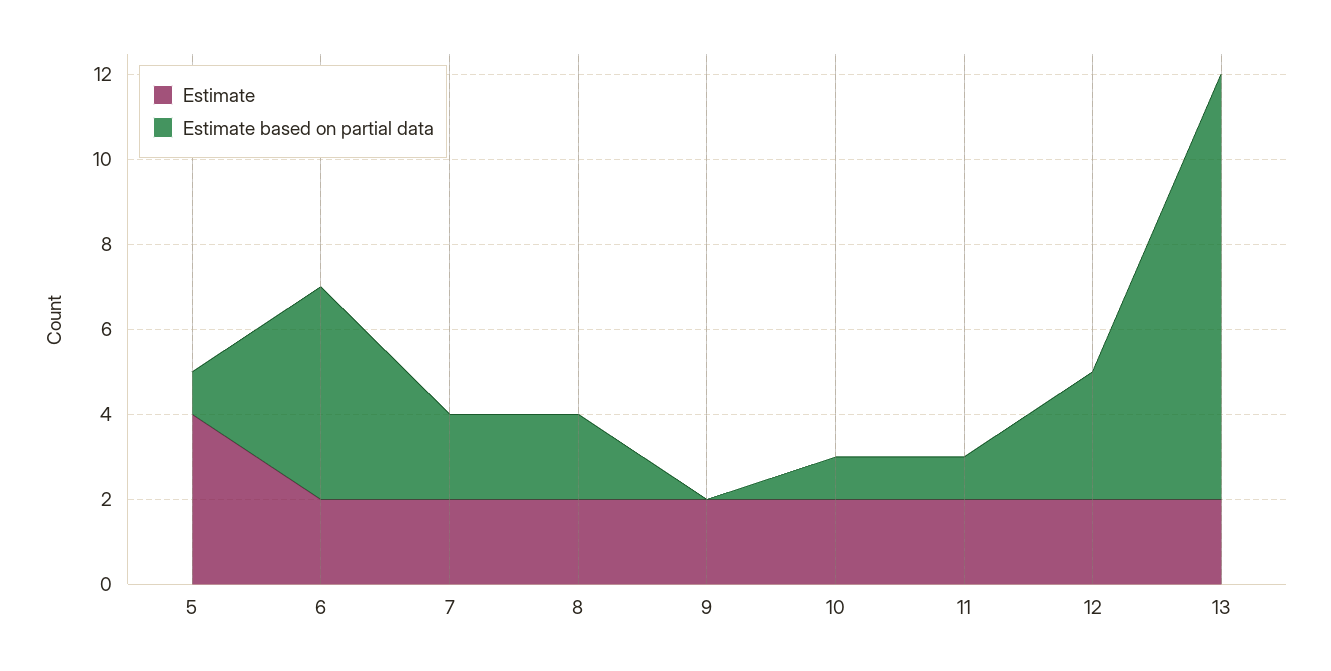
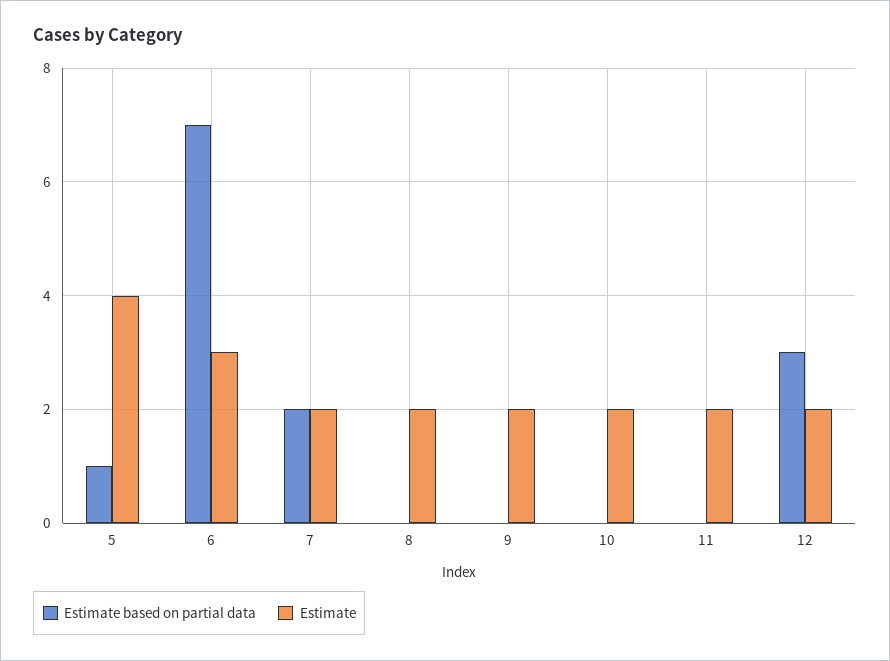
Estimate, 6: 2 -> 3
Estimate based on partial data, 6: 5 -> 7
Estimate based on partial data, 8: 2 -> 0
Estimate based on partial data, 10: 1 -> 0
Estimate based on partial data, 11: 1 -> 0
Estimate, 13: 2 -> none
Estimate based on partial data, 13: 10 -> none

